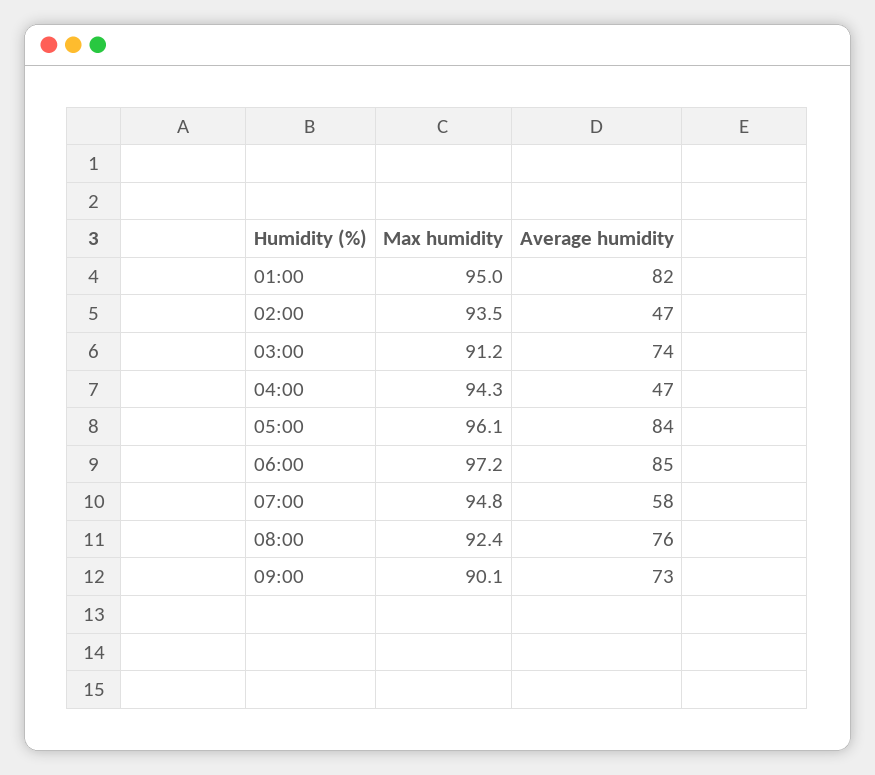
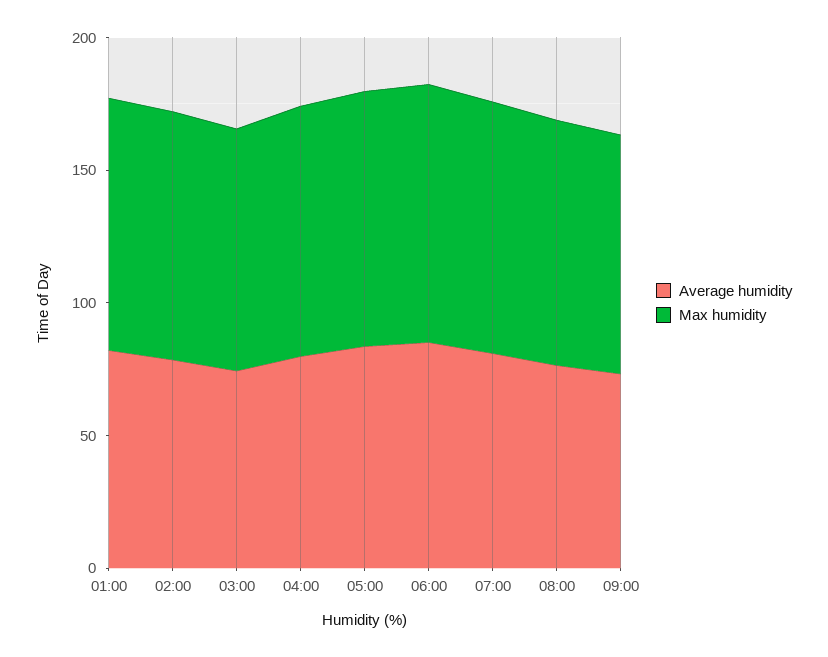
Average humidity, 02:00: 47 -> 80
Average humidity, 04:00: 47 -> 80
Average humidity, 07:00: 58 -> 80

